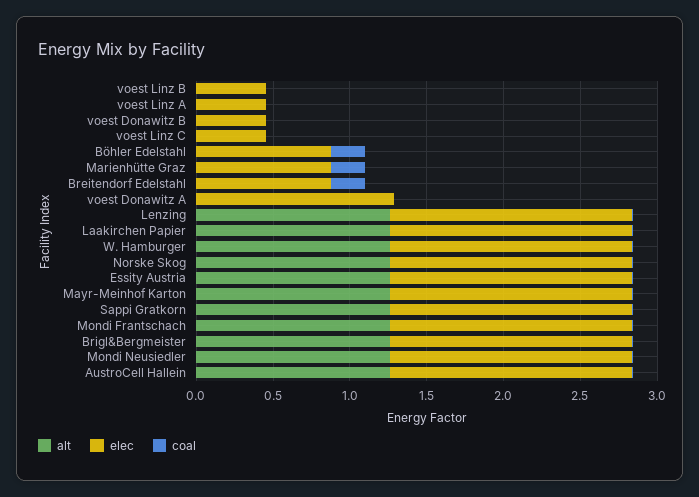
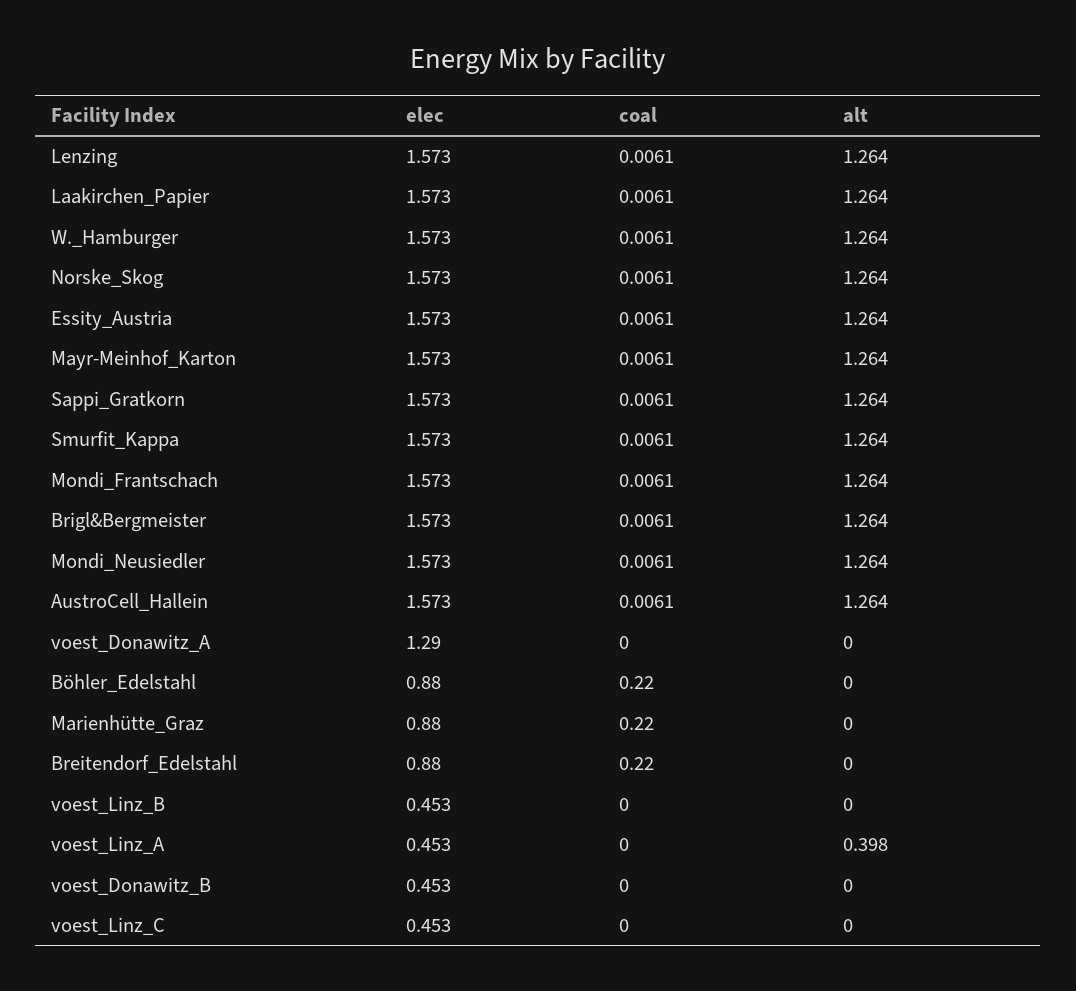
alt, voest Linz A: 0 -> 0.398
elec, Smurfit_Kappa: none -> 1.573
coal, Smurfit_Kappa: none -> 0.0061
alt, Smurfit_Kappa: none -> 1.264

